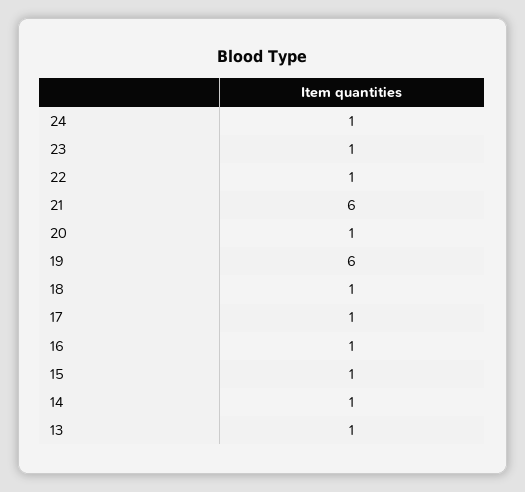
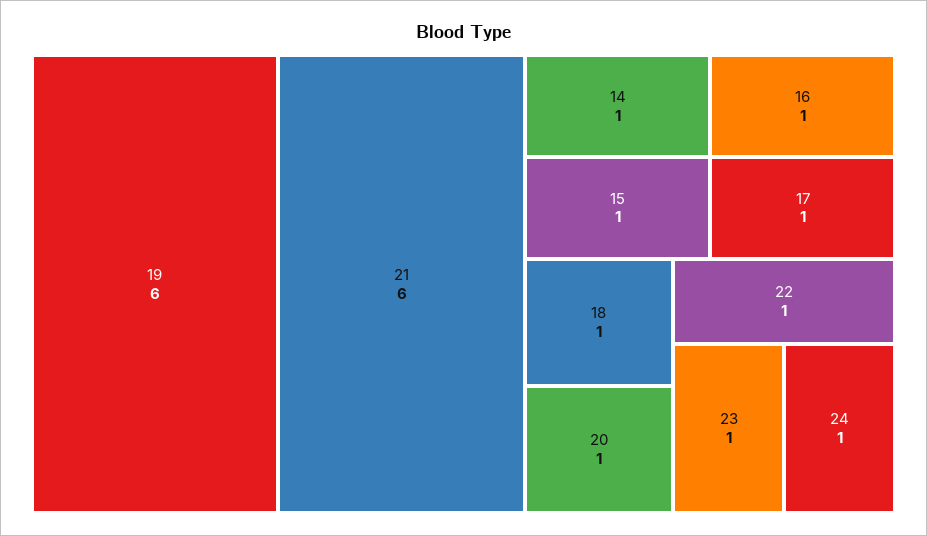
13: 1 -> none

